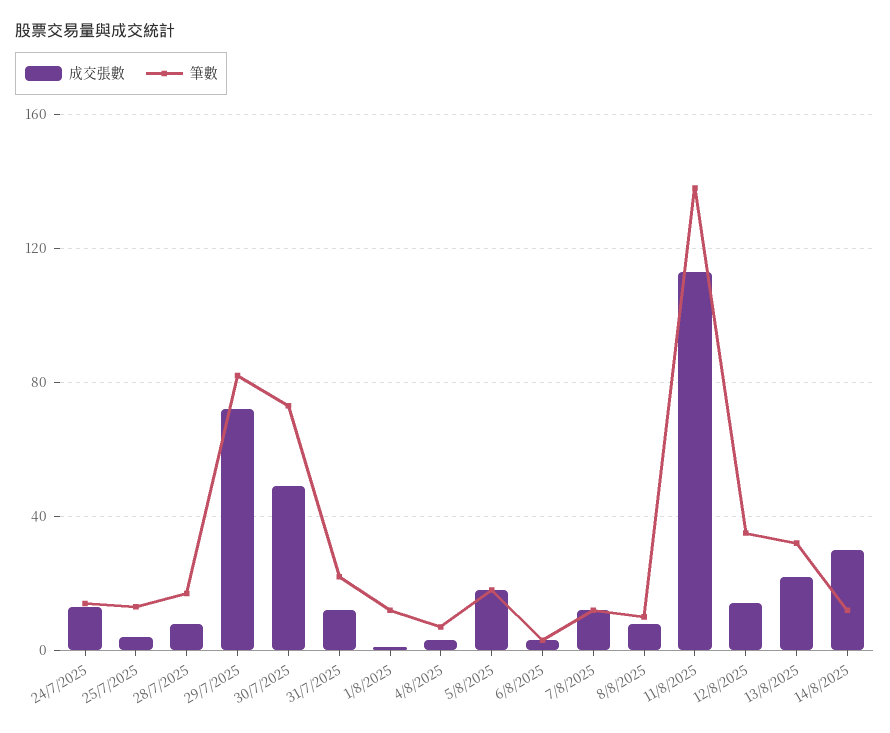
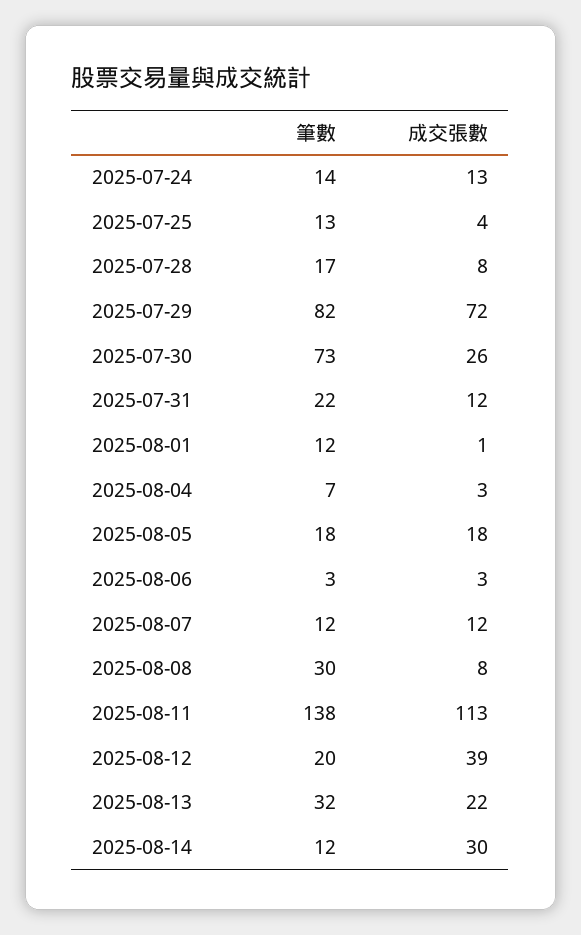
成交張數, 30/7/2025: 50 -> 26
筆數, 8/8/2025: 10 -> 30
成交張數, 12/8/2025: 15 -> 39
筆數, 12/8/2025: 35 -> 20

